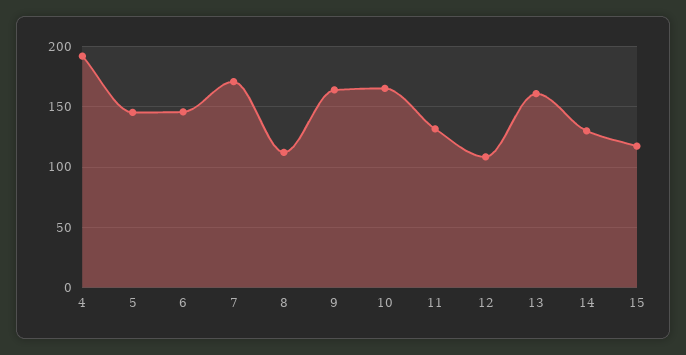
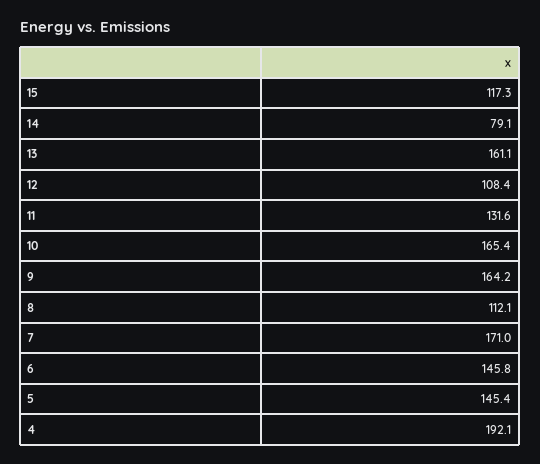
14: 130 -> 79.1

